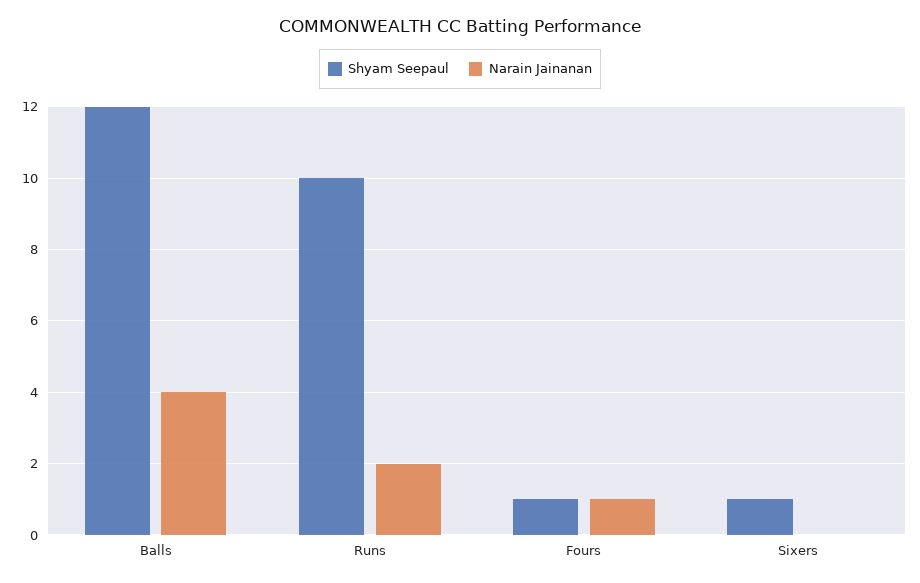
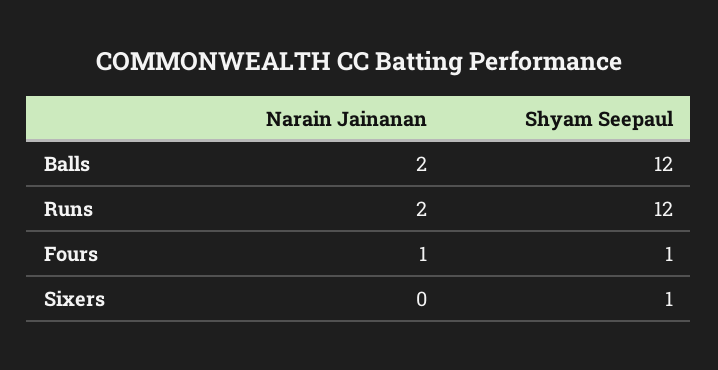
Narain Jainanan, Balls: 4 -> 2
Shyam Seepaul, Runs: 10 -> 12

